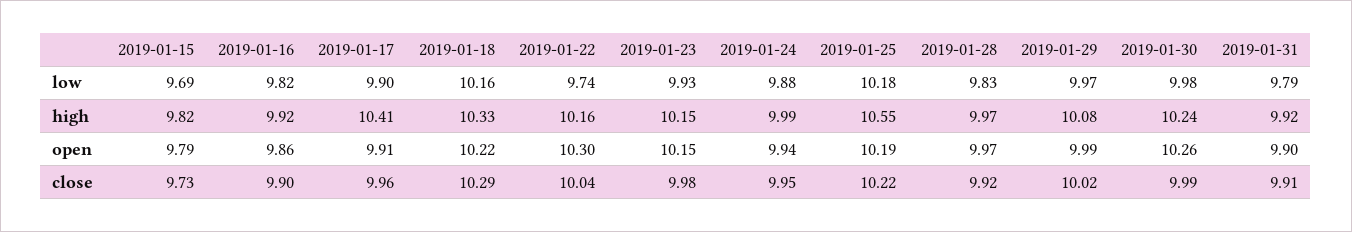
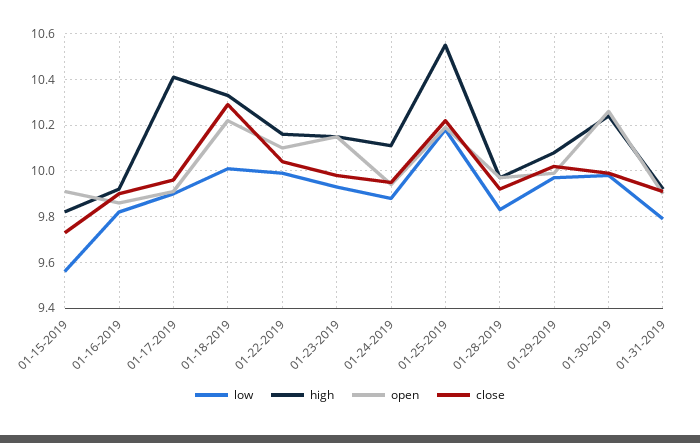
low, 2019-01-15: 9.69 -> 9.55
low, 2019-01-18: 10.16 -> 10
low, 2019-01-22: 9.74 -> 10
high, 2019-01-24: 9.99 -> 10.1
open, 2019-01-15: 9.79 -> 9.9
open, 2019-01-22: 10.3 -> 10.1

